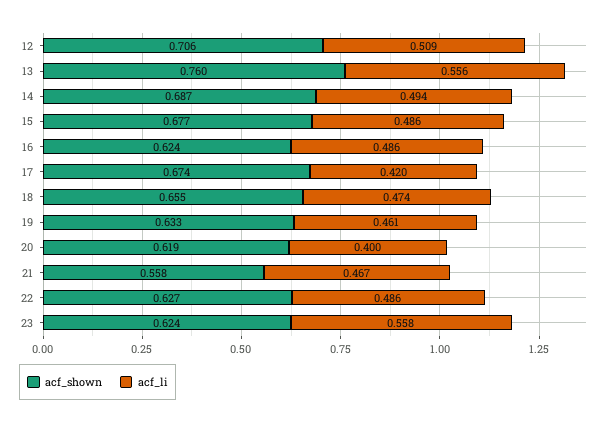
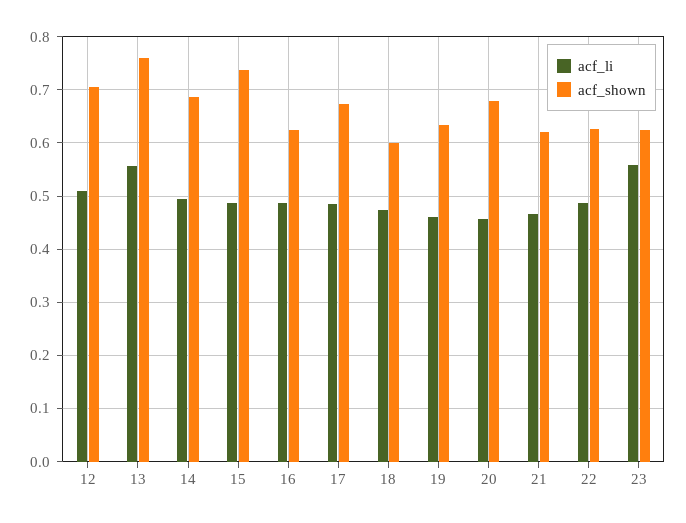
acf_shown, 15: 0.677 -> 0.74
acf_li, 17: 0.42 -> 0.48
acf_shown, 18: 0.655 -> 0.6
acf_shown, 20: 0.619 -> 0.68
acf_li, 20: 0.4 -> 0.46
acf_shown, 21: 0.558 -> 0.62

